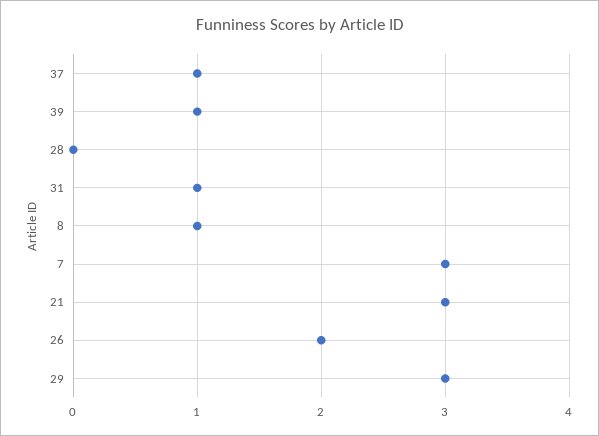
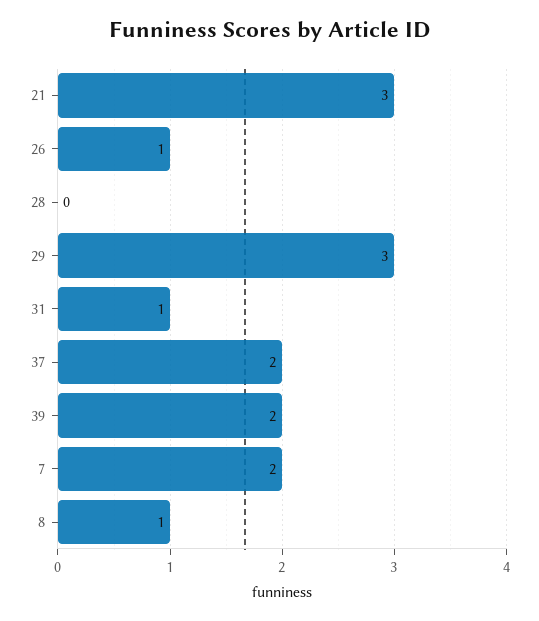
37: 1 -> 2
39: 1 -> 2
7: 3 -> 2
26: 2 -> 1

